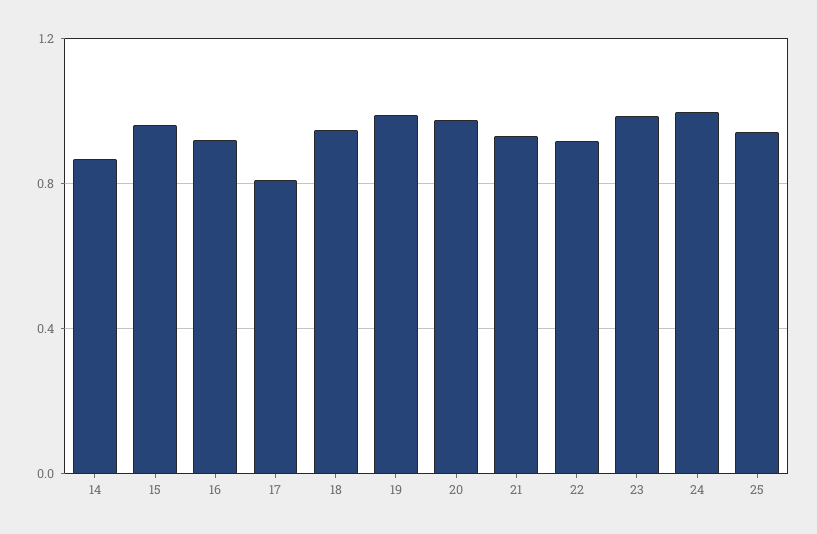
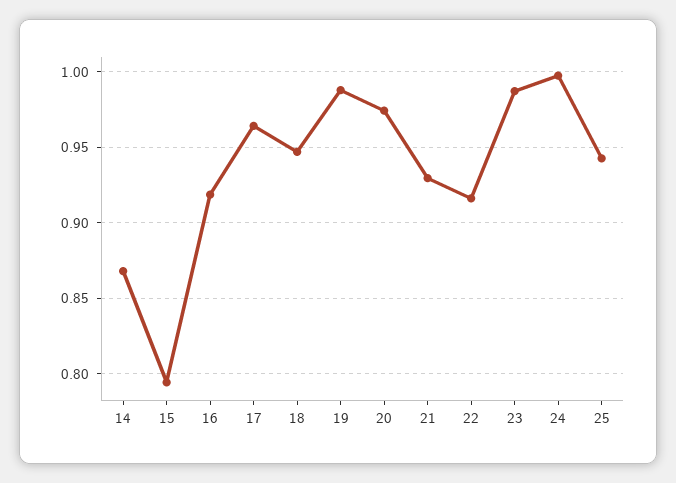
15: 0.95 -> 0.795
17: 0.8 -> 0.965

